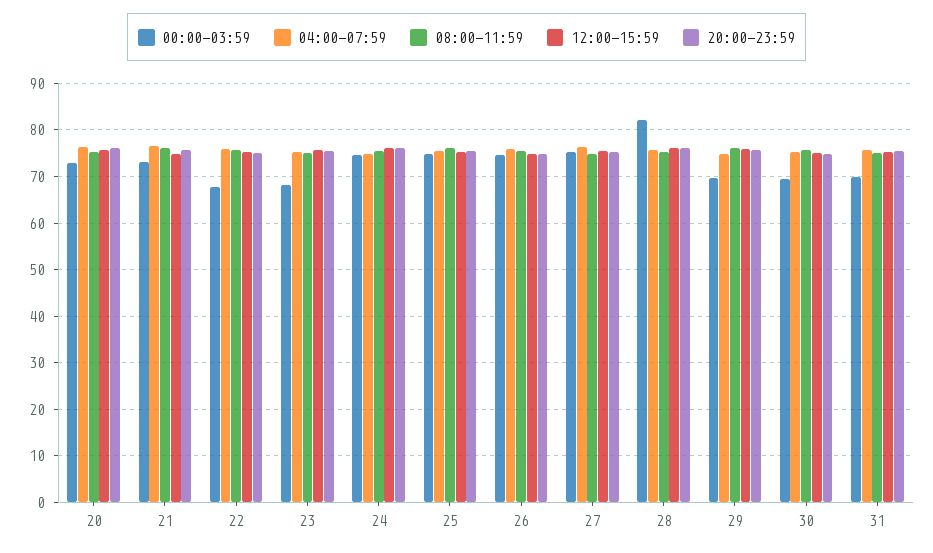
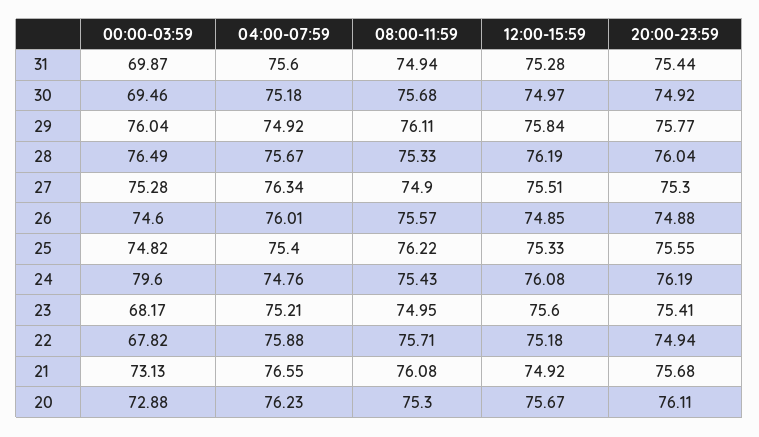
00:00-03:59, 24: 74 -> 79.6
00:00-03:59, 28: 82 -> 76.49
00:00-03:59, 29: 70 -> 76.04

